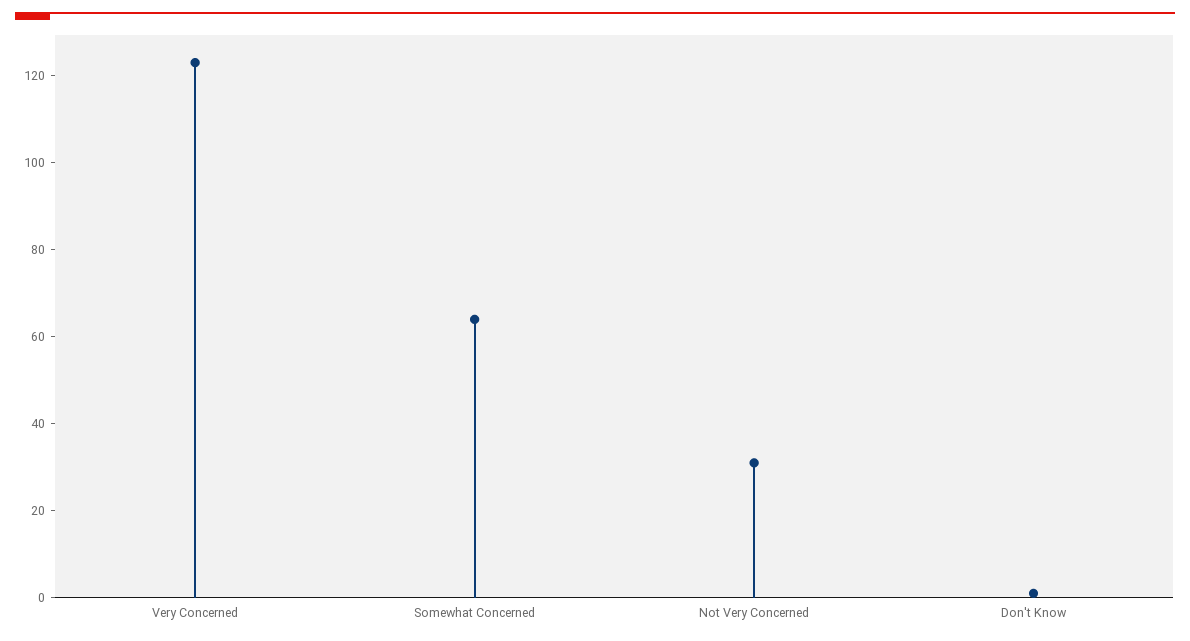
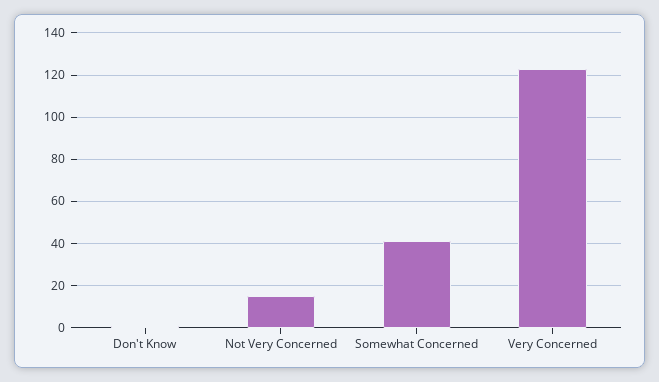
Somewhat Concerned: 65 -> 40
Not Very Concerned: 30 -> 15

